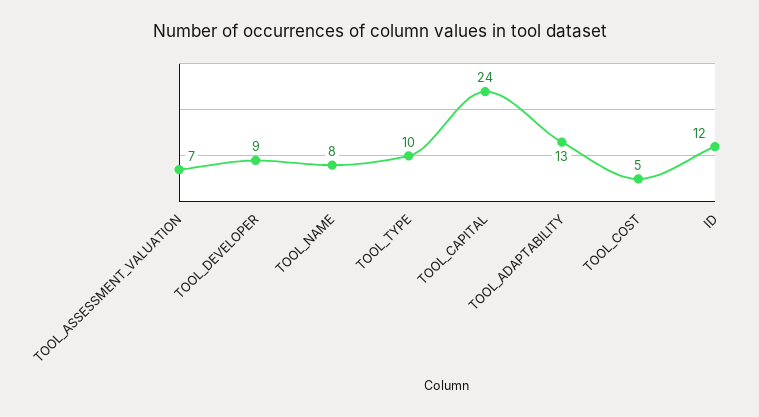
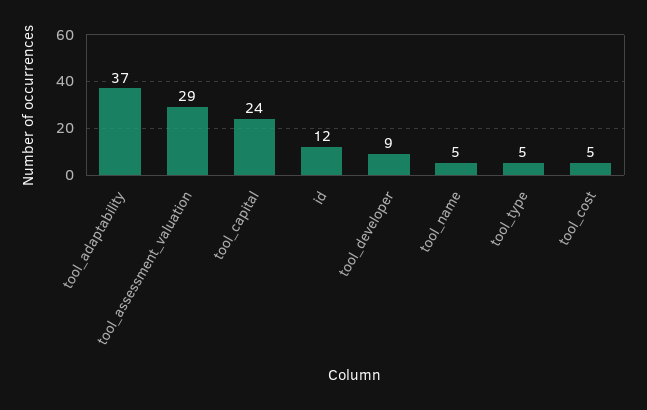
TOOL_ASSESSMENT_VALUATION: 7 -> 29
TOOL_NAME: 8 -> 5
TOOL_TYPE: 10 -> 5
TOOL_ADAPTABILITY: 13 -> 37

